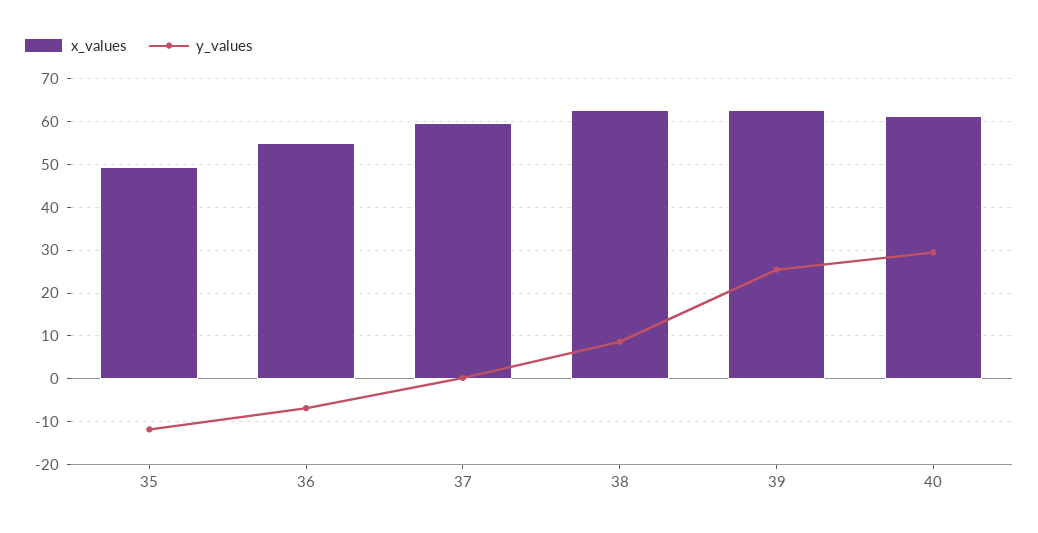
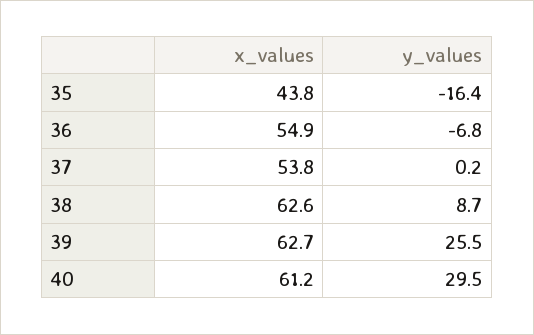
x_values, 35: 50 -> 43.8
y_values, 35: -12 -> -16.4
x_values, 37: 60 -> 53.8

